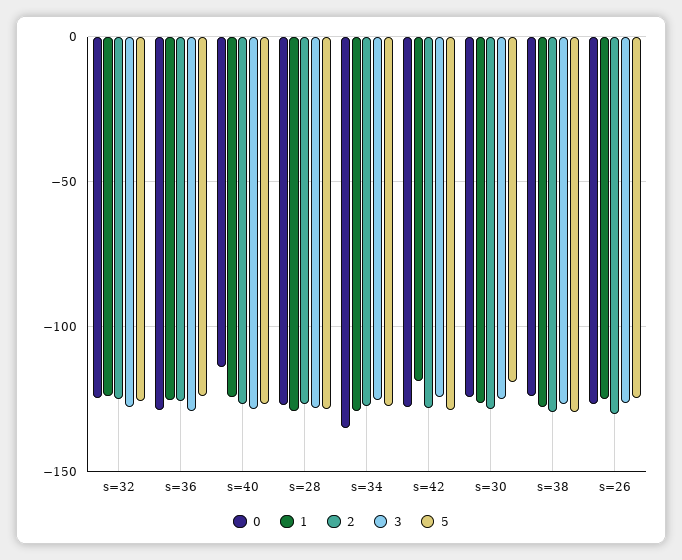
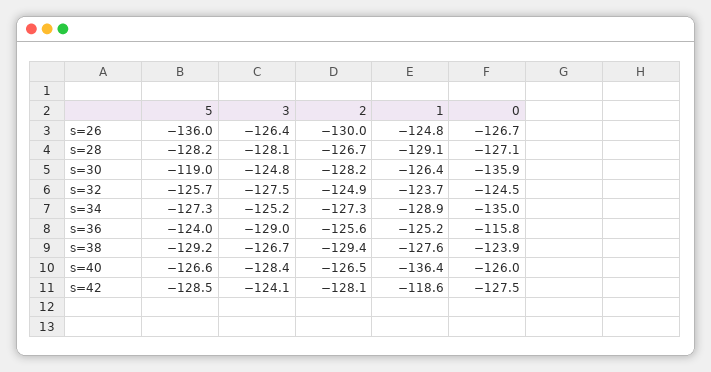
0, s=36: -130 -> -115.8
0, s=40: -115 -> -126
1, s=40: -125 -> -136.4
0, s=30: -125 -> -135.9
5, s=26: -125 -> -136

